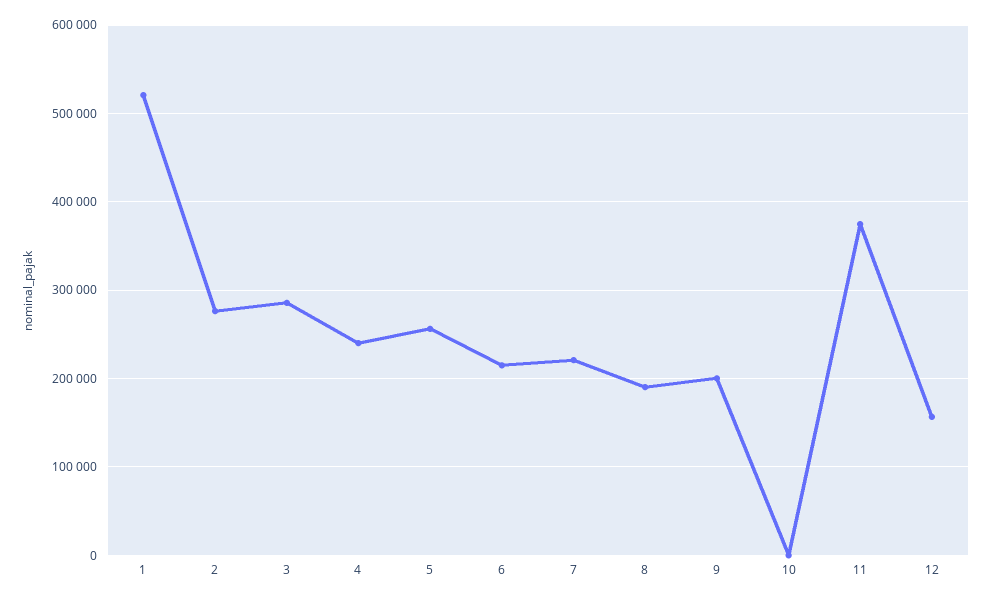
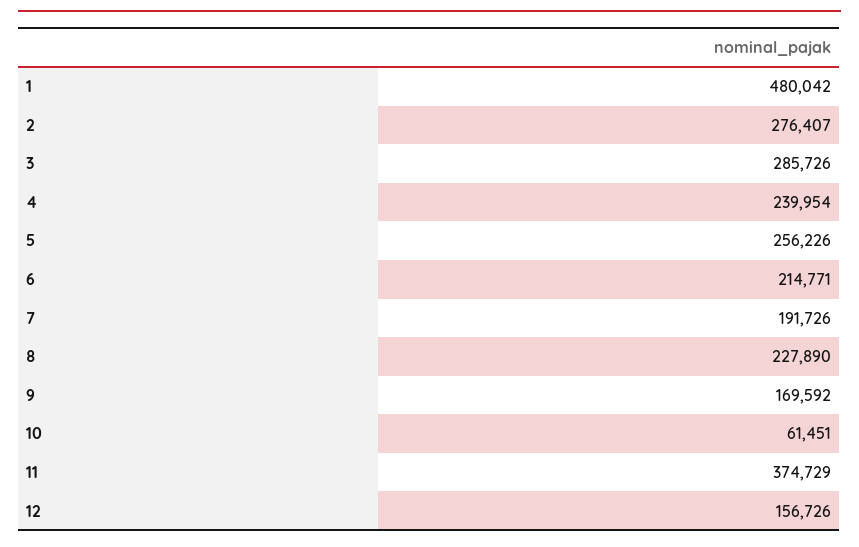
1: 520000 -> 480042
7: 220000 -> 191726
8: 190000 -> 227890
9: 200000 -> 169592
10: 0 -> 61451

